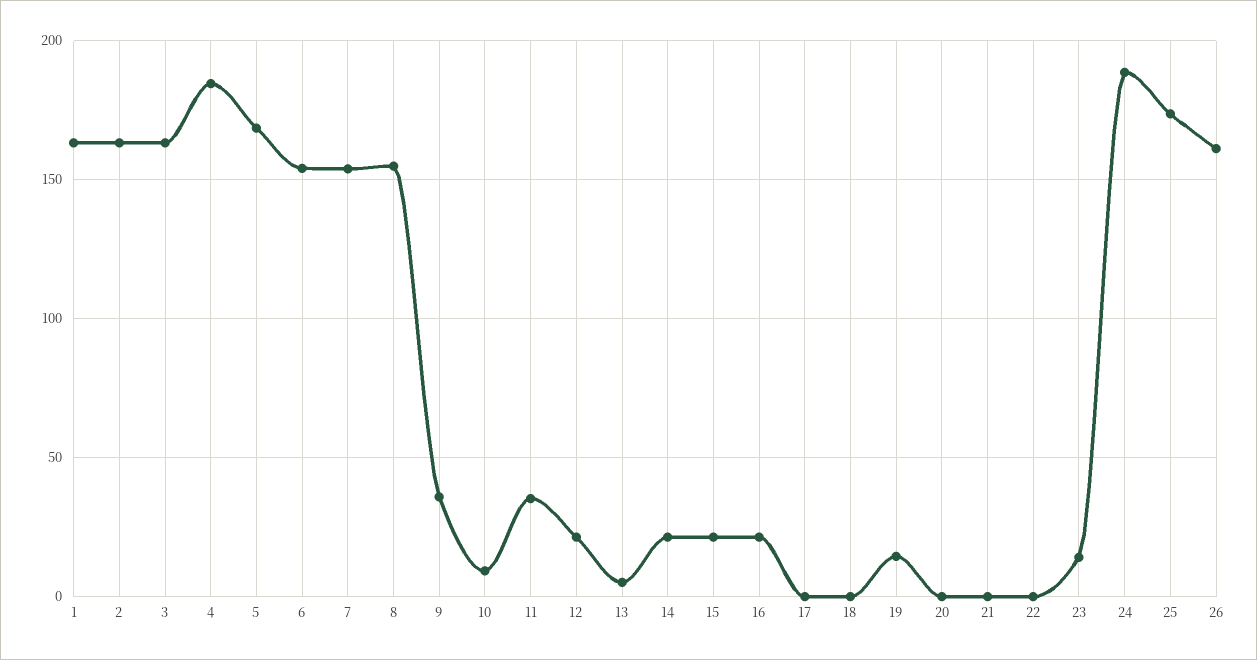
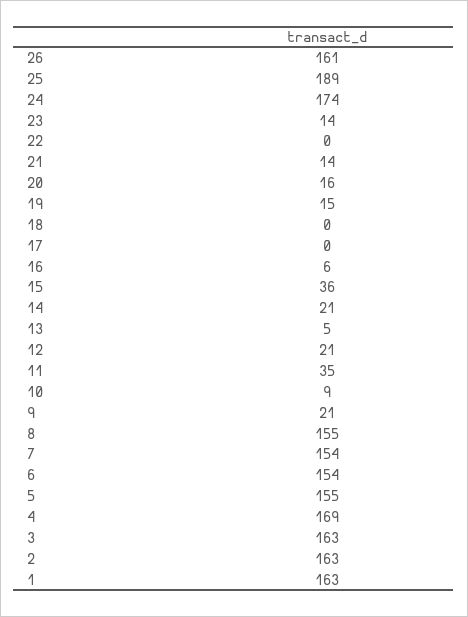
4: 185 -> 169
5: 170 -> 155
9: 35 -> 21
15: 20 -> 36
16: 20 -> 6
20: 0 -> 16
21: 0 -> 14
24: 190 -> 174
25: 175 -> 189

